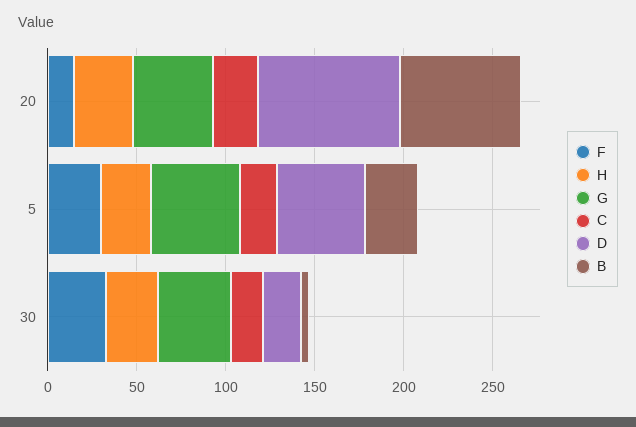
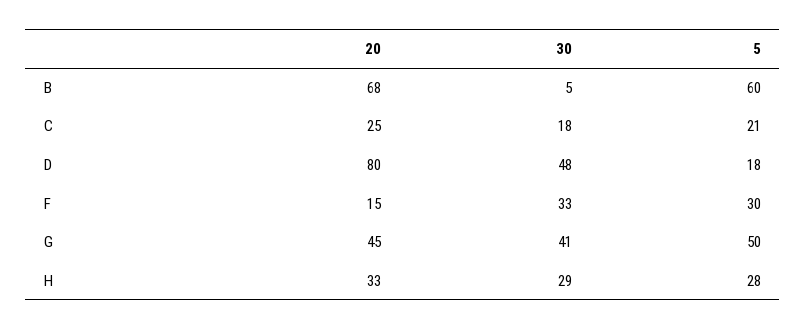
D, 5: 50 -> 18
B, 5: 30 -> 60
D, 30: 20 -> 48

